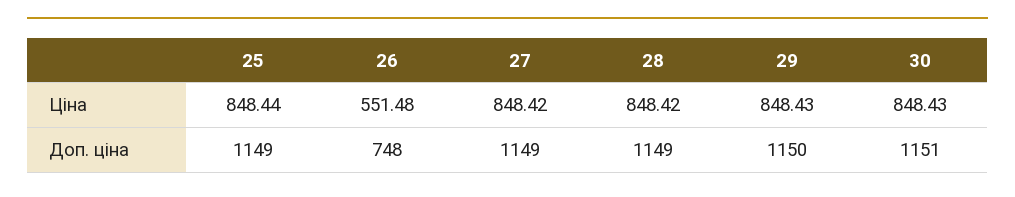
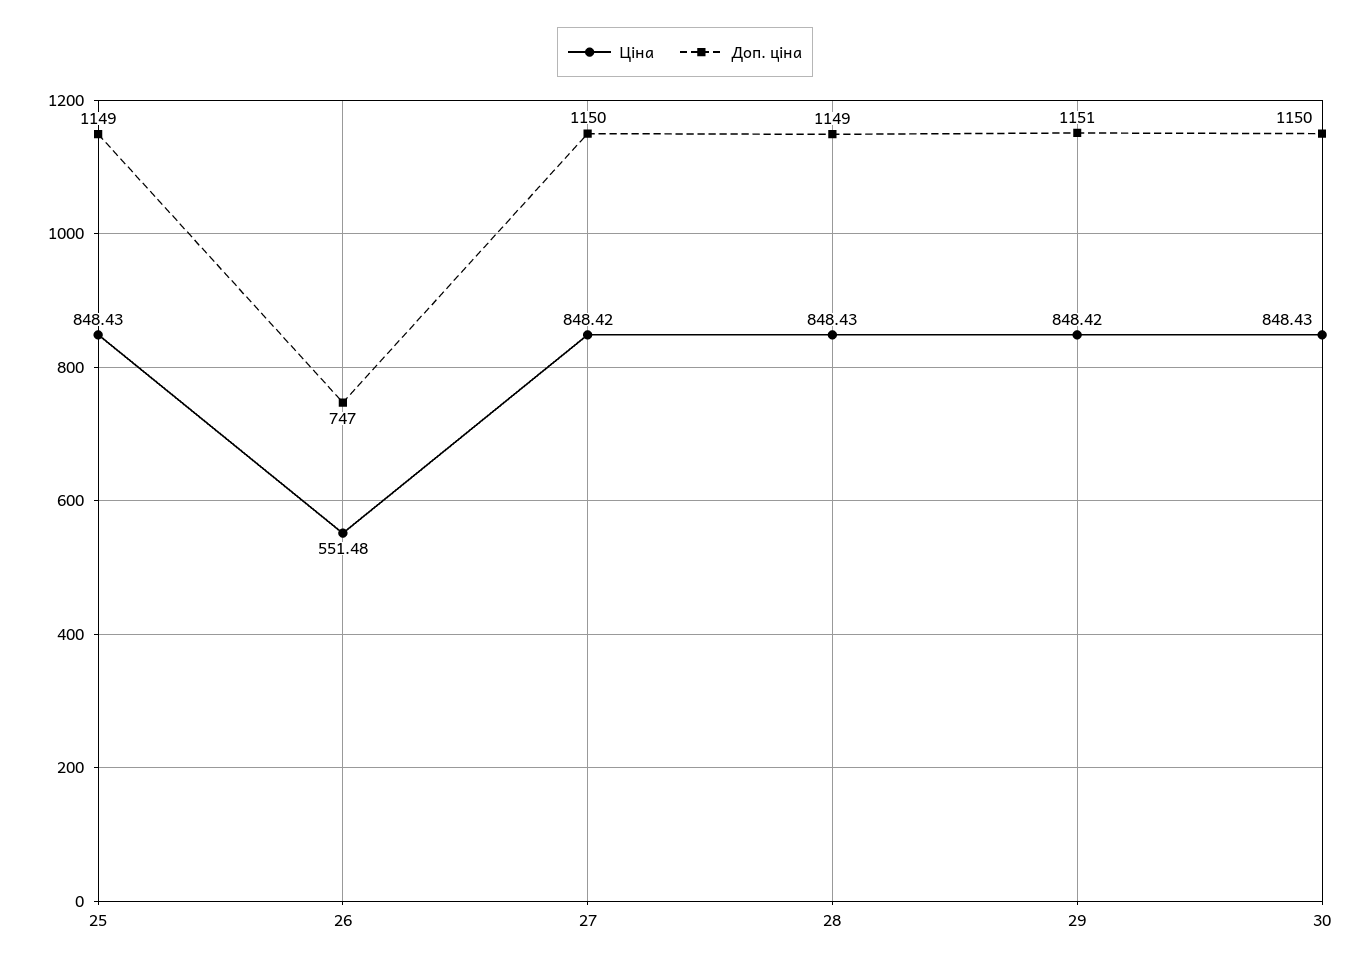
Ціна, 25: 848.44 -> 848.43
Ціна, 28: 848.42 -> 848.43
Ціна, 29: 848.43 -> 848.42
Доп. ціна, 26: 748 -> 747
Доп. ціна, 27: 1149 -> 1150
Доп. ціна, 29: 1150 -> 1151
Доп. ціна, 30: 1151 -> 1150

